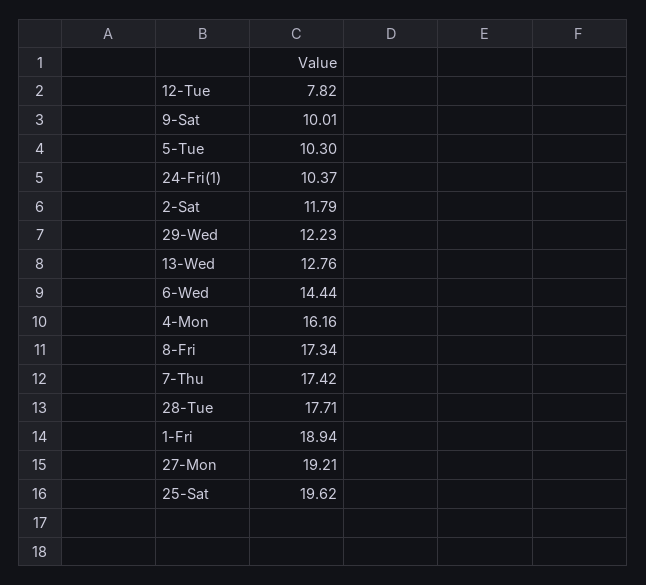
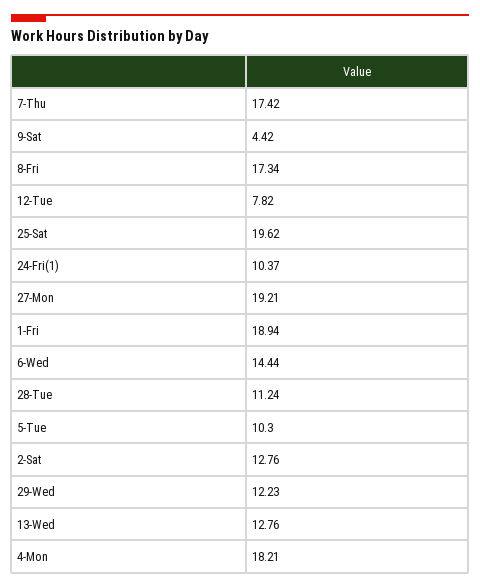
9-Sat: 10.01 -> 4.42
2-Sat: 11.79 -> 12.76
4-Mon: 16.16 -> 18.21
28-Tue: 17.71 -> 11.24

